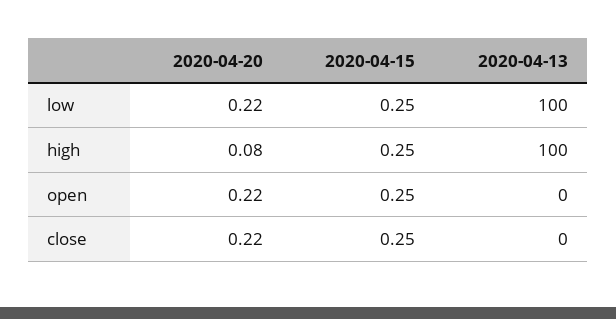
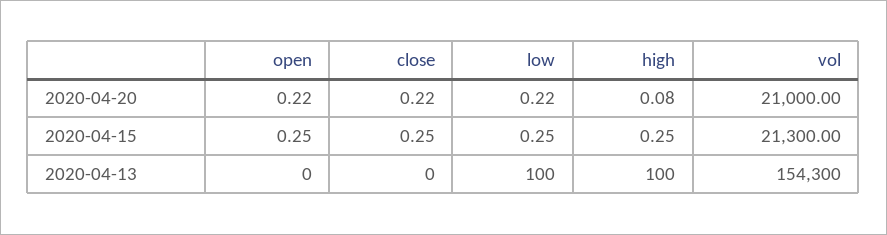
2020-04-20, vol: none -> 21000
2020-04-15, vol: none -> 21300
2020-04-13, vol: none -> 154300

